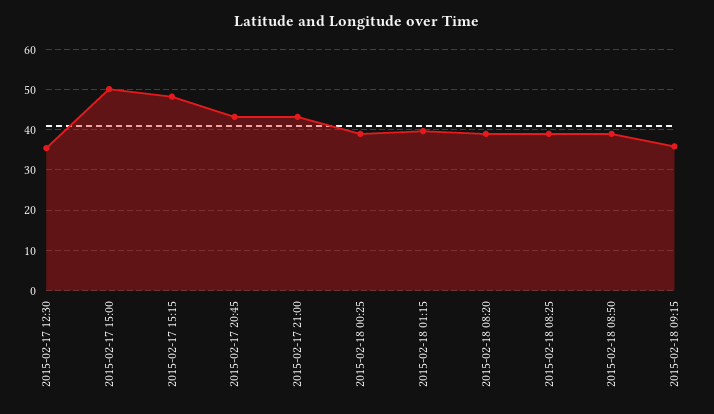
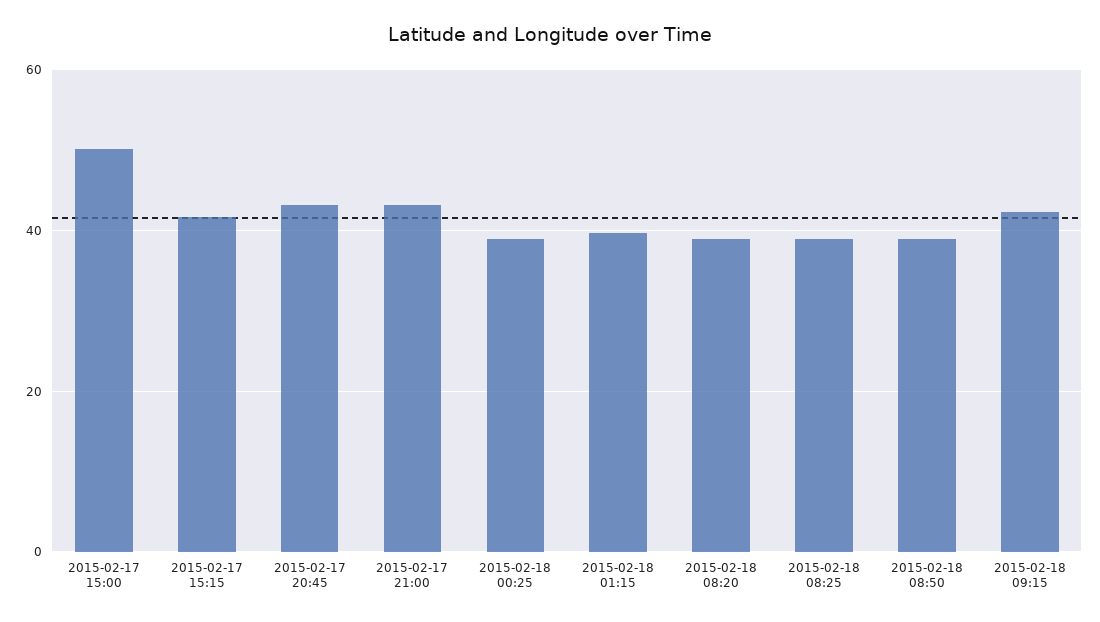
2015-02-17 12:30: 36 -> none
2015-02-17 15:15: 48 -> 42
2015-02-18 09:15: 36 -> 42

